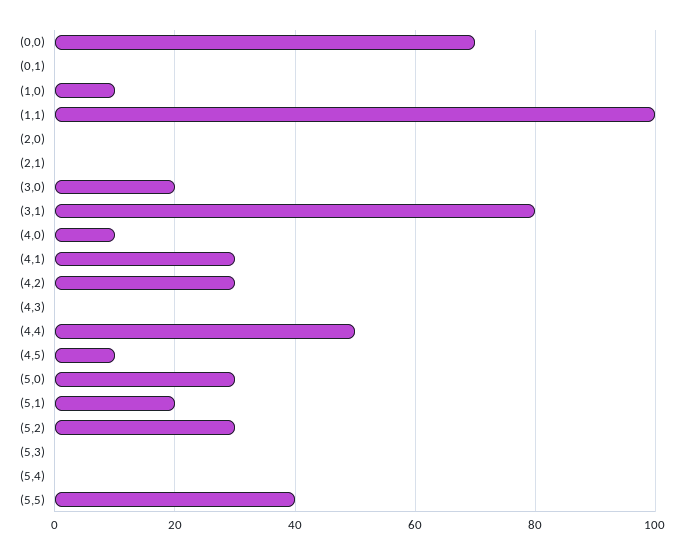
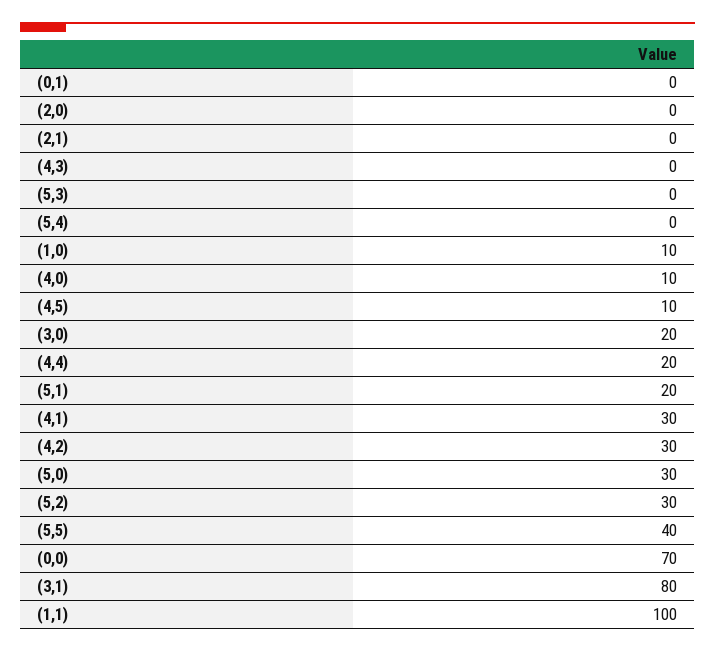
(4,4): 50 -> 20

